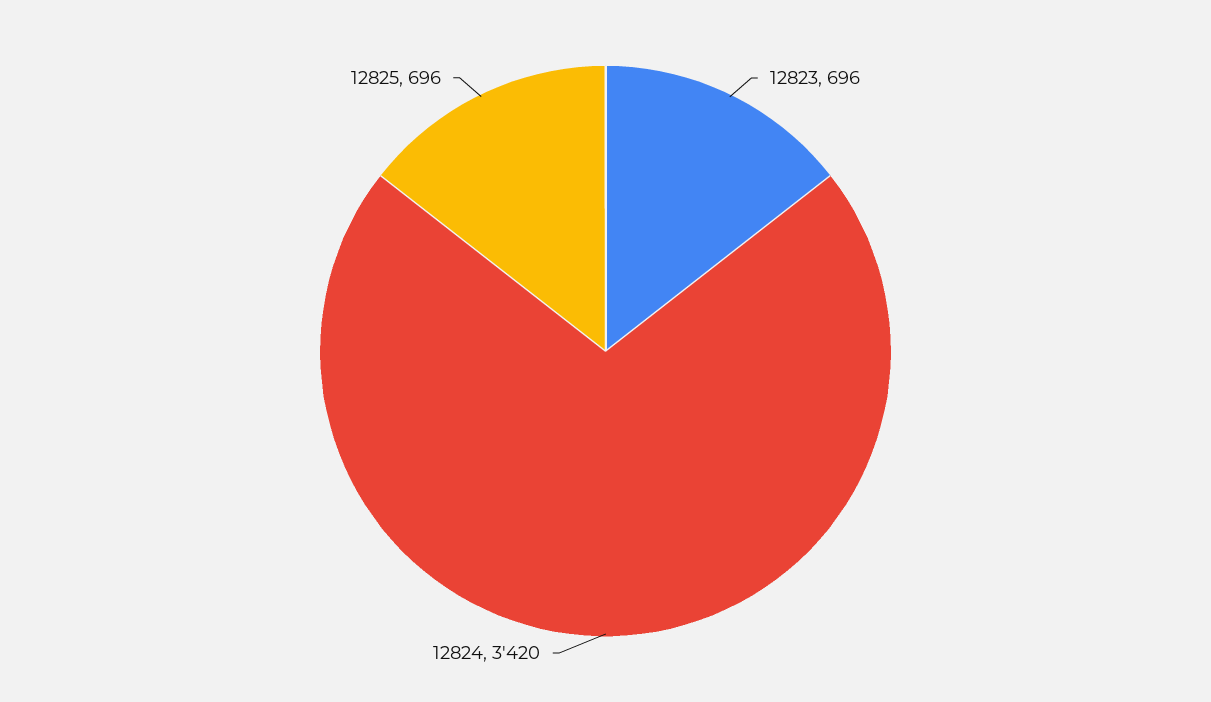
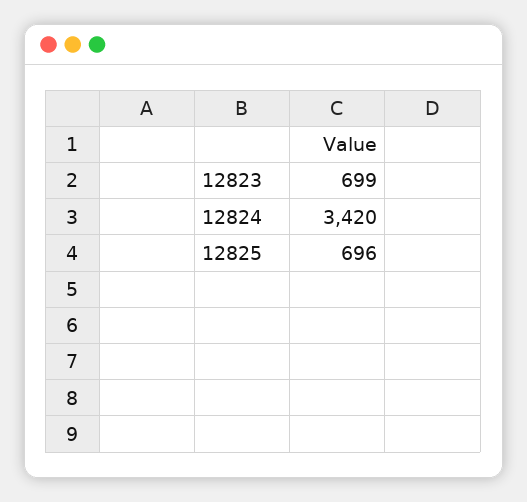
12823: 696 -> 699

